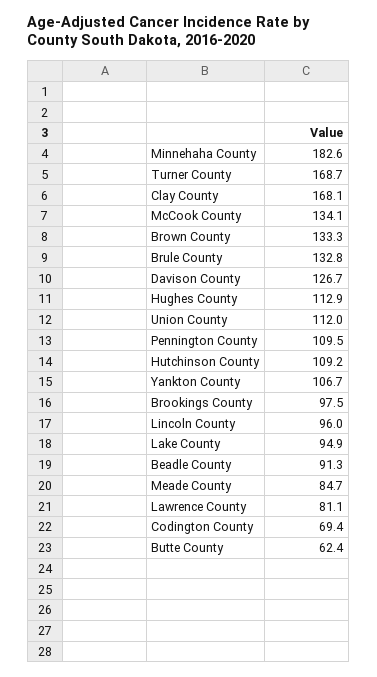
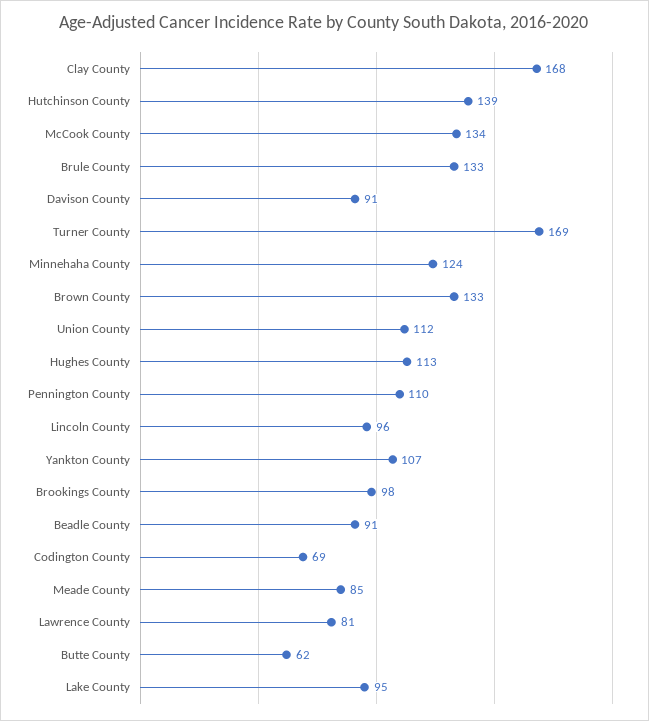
Minnehaha County: 182.6 -> 124
Davison County: 126.7 -> 91
Hutchinson County: 109.2 -> 139

